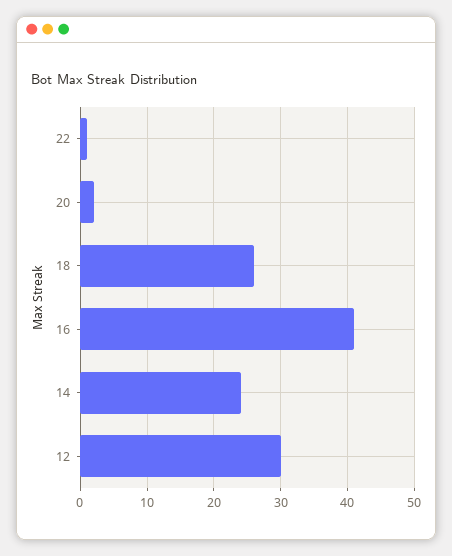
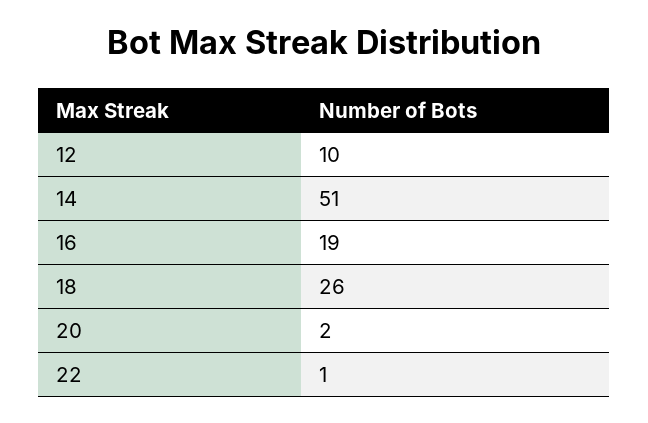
16: 41 -> 19
14: 24 -> 51
12: 30 -> 10

